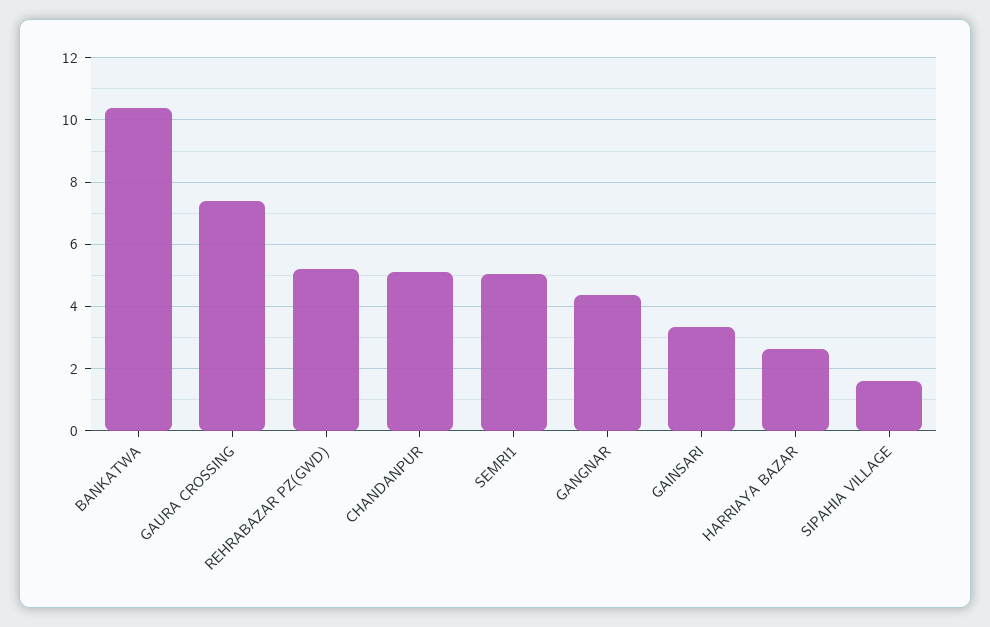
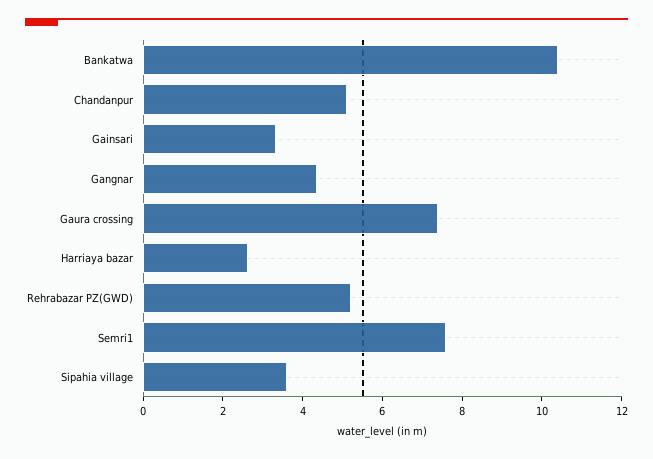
SEMRI1: 5 -> 7.5
SIPAHIA VILLAGE: 1.6 -> 3.5

